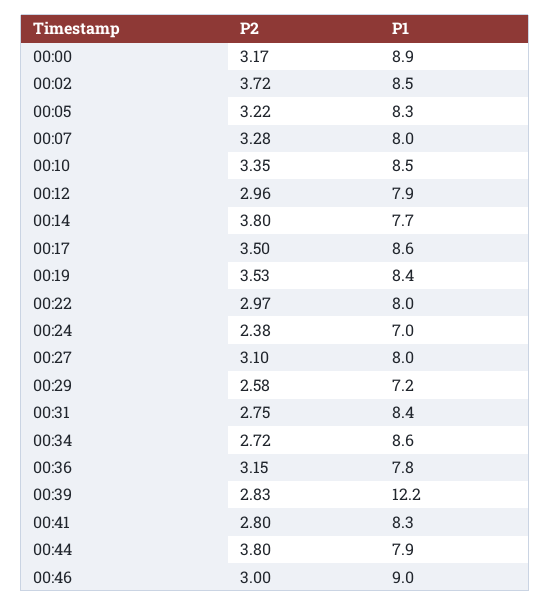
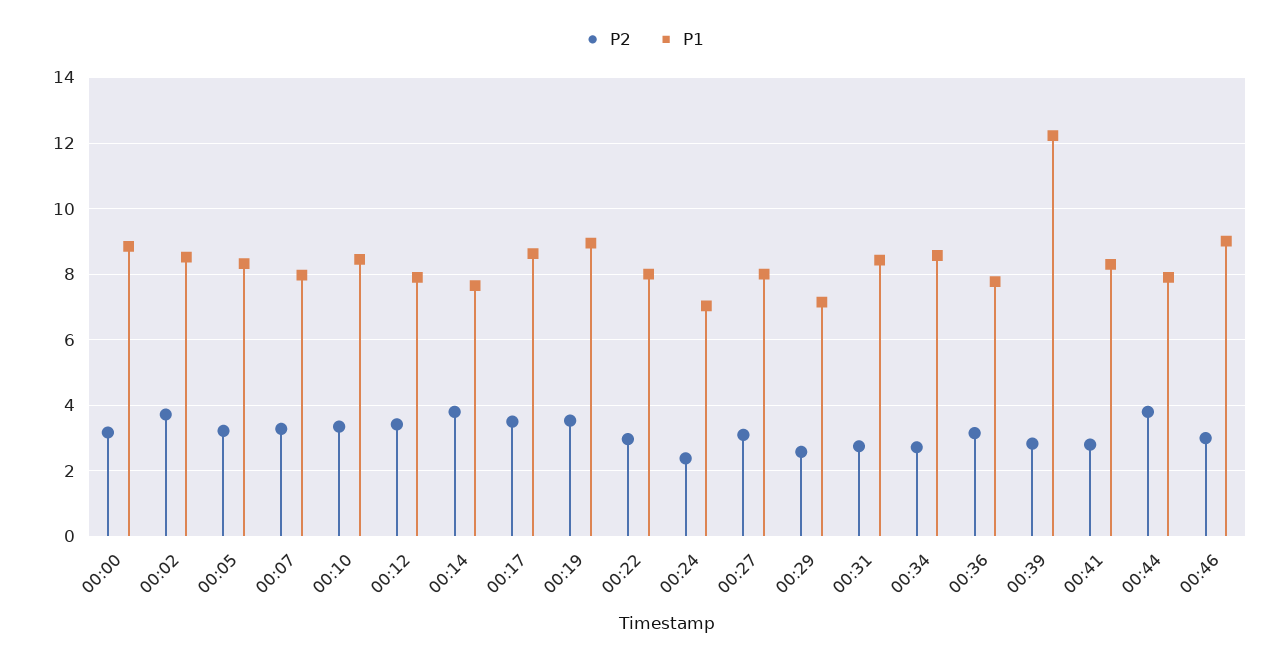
P2, 00:12: 2.96 -> 3.4
P1, 00:19: 8.4 -> 9

